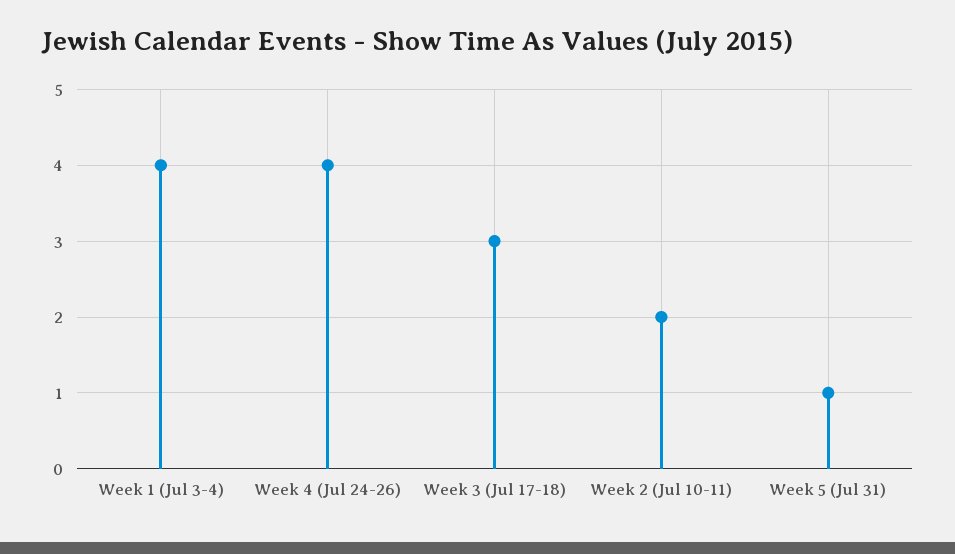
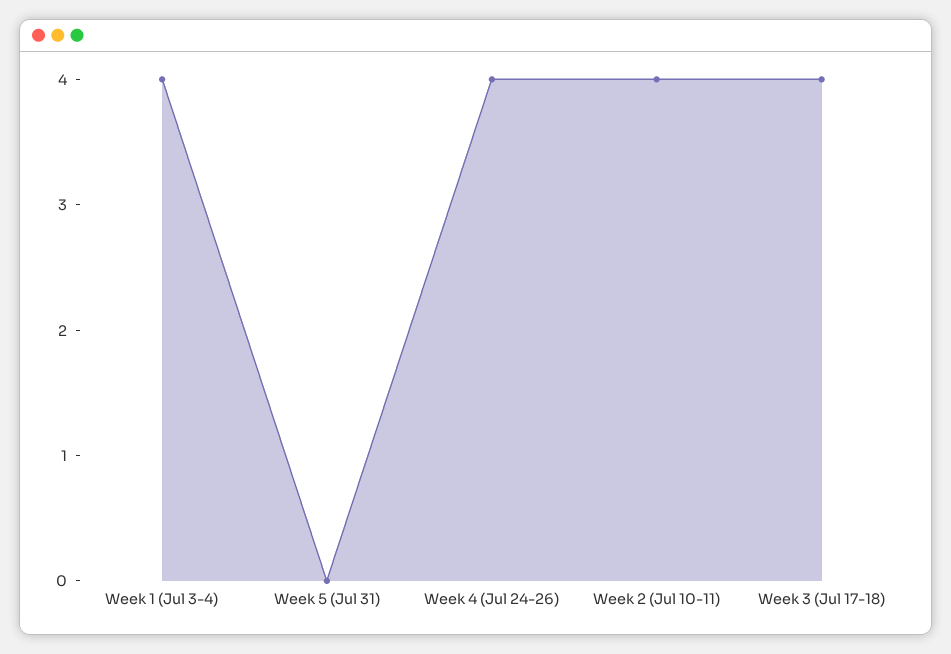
Week 3 (Jul 17-18): 3 -> 4
Week 2 (Jul 10-11): 2 -> 4
Week 5 (Jul 31): 1 -> 0

